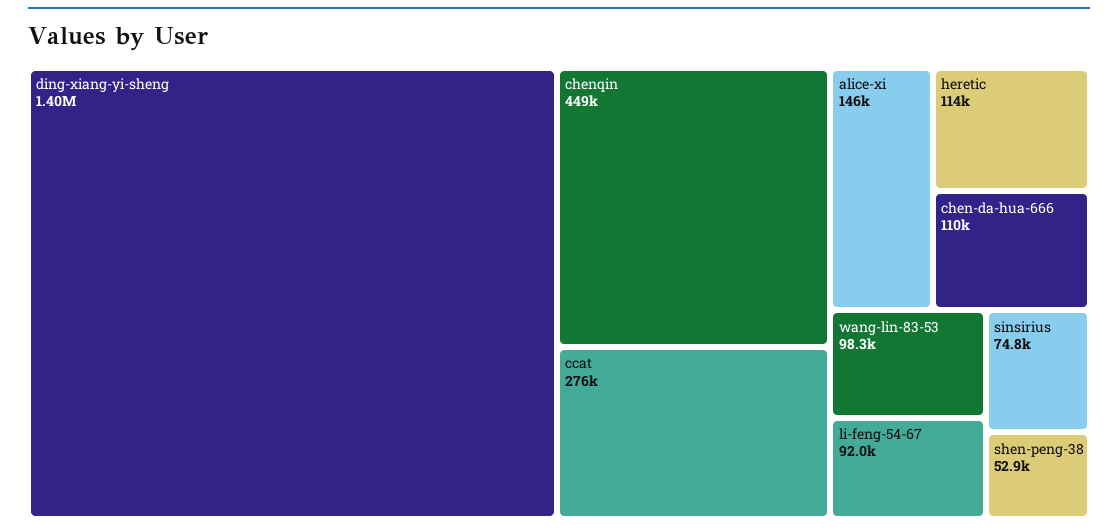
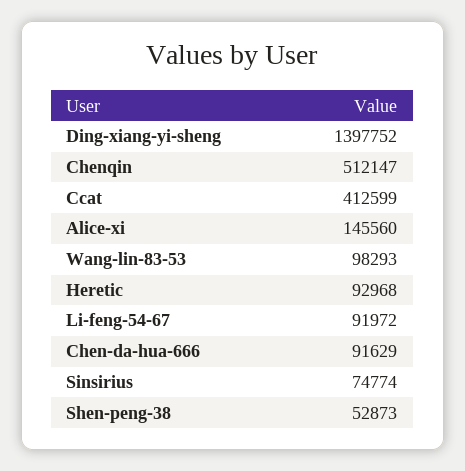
chenqin: 449000 -> 512147
ccat: 276000 -> 412599
heretic: 114000 -> 92968
chen-da-hua-666: 110000 -> 91629

